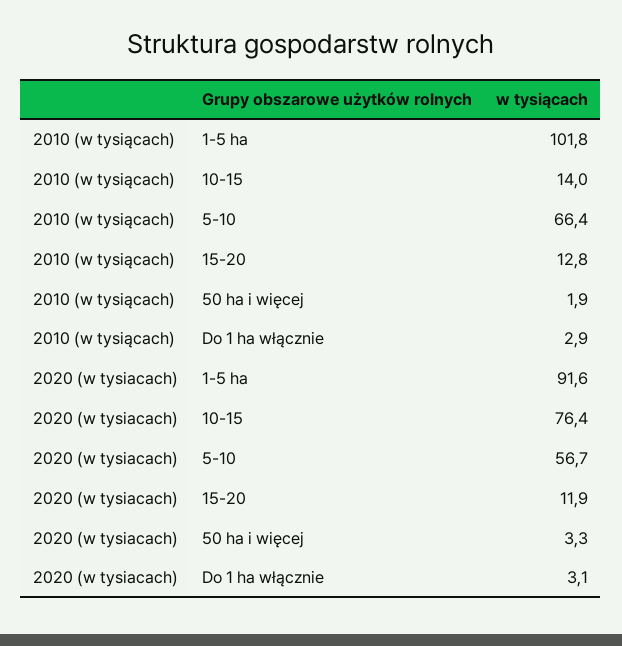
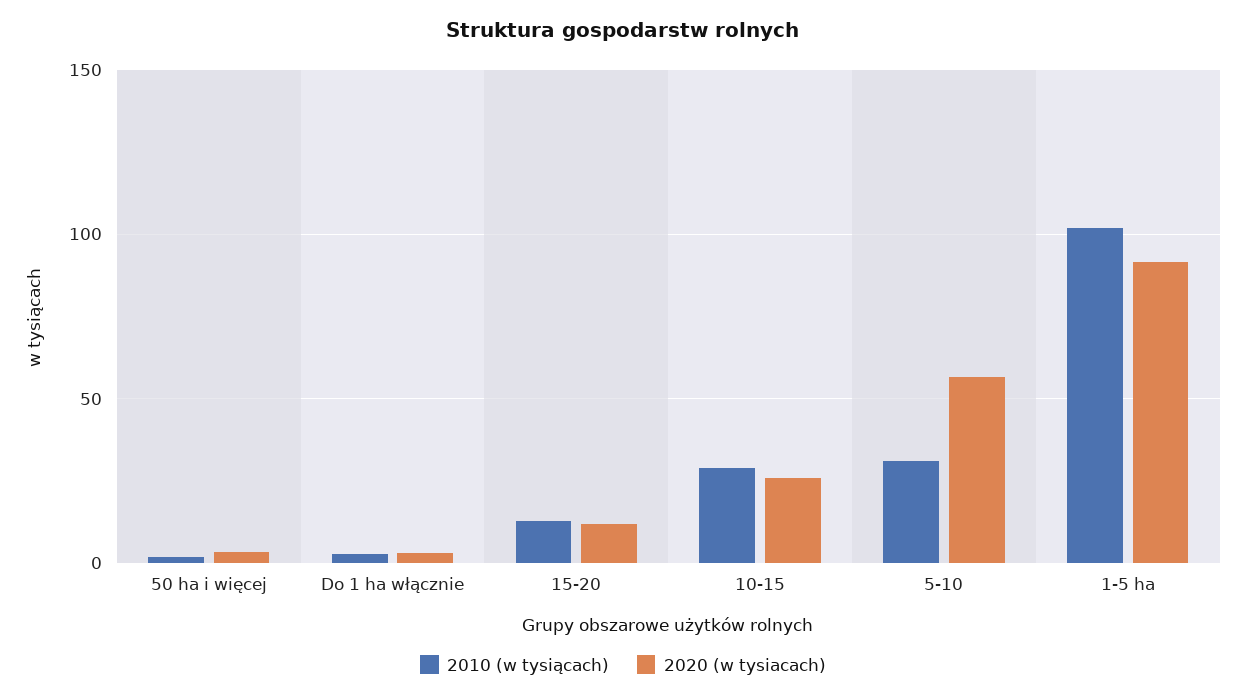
2010 (w tysiącach), 10-15: 14 -> 30
2010 (w tysiącach), 5-10: 66.4 -> 30
2020 (w tysiacach), 10-15: 76.4 -> 25

